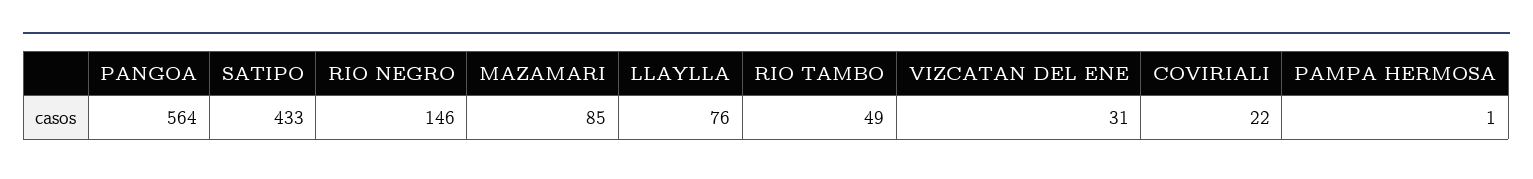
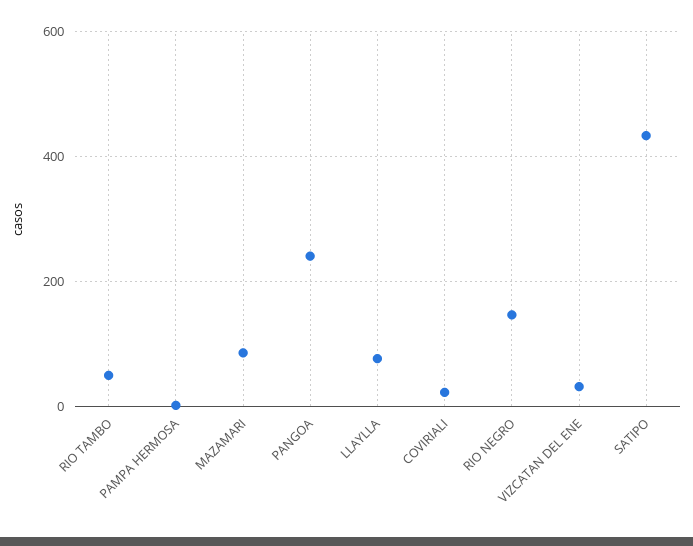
PANGOA: 564 -> 240

